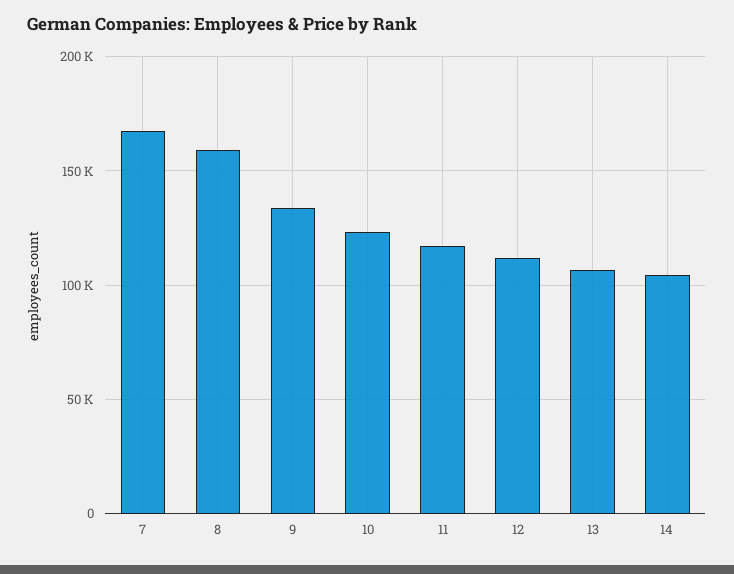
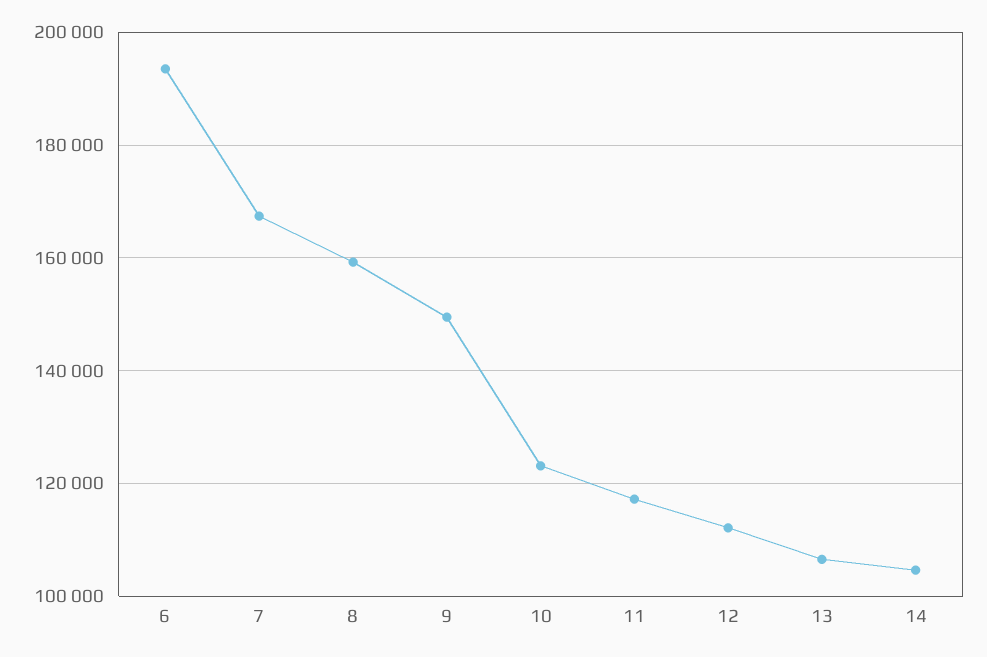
9: 135000 -> 150000
6: none -> 194000

